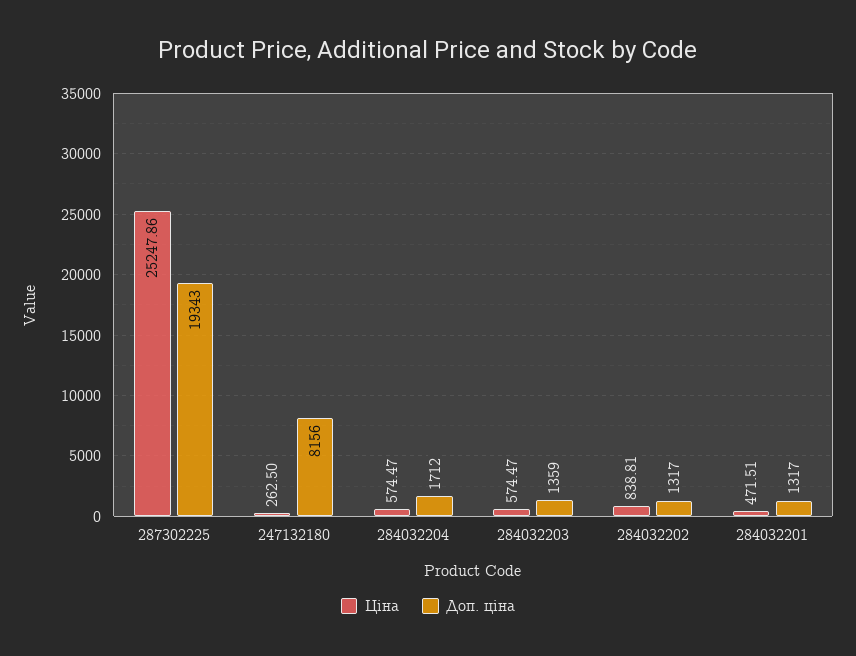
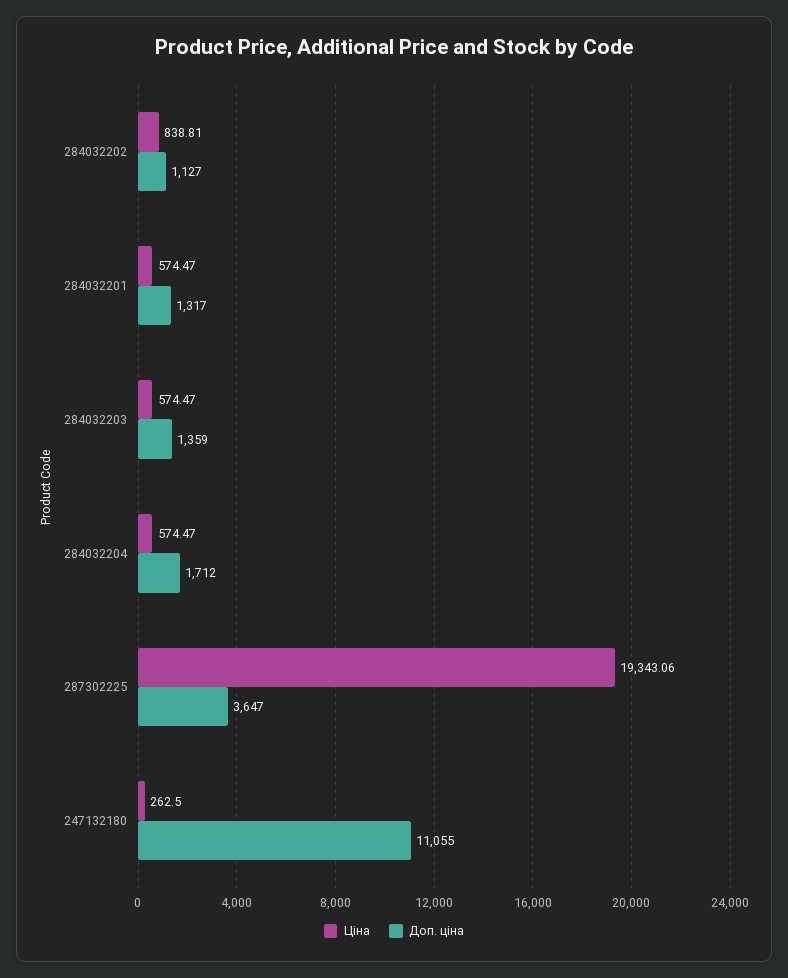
Ціна, 287302225: 25247.86 -> 19343.06
Доп. ціна, 287302225: 19343 -> 3647
Доп. ціна, 247132180: 8156 -> 11055
Доп. ціна, 284032202: 1317 -> 1127
Ціна, 284032201: 471.51 -> 574.47

